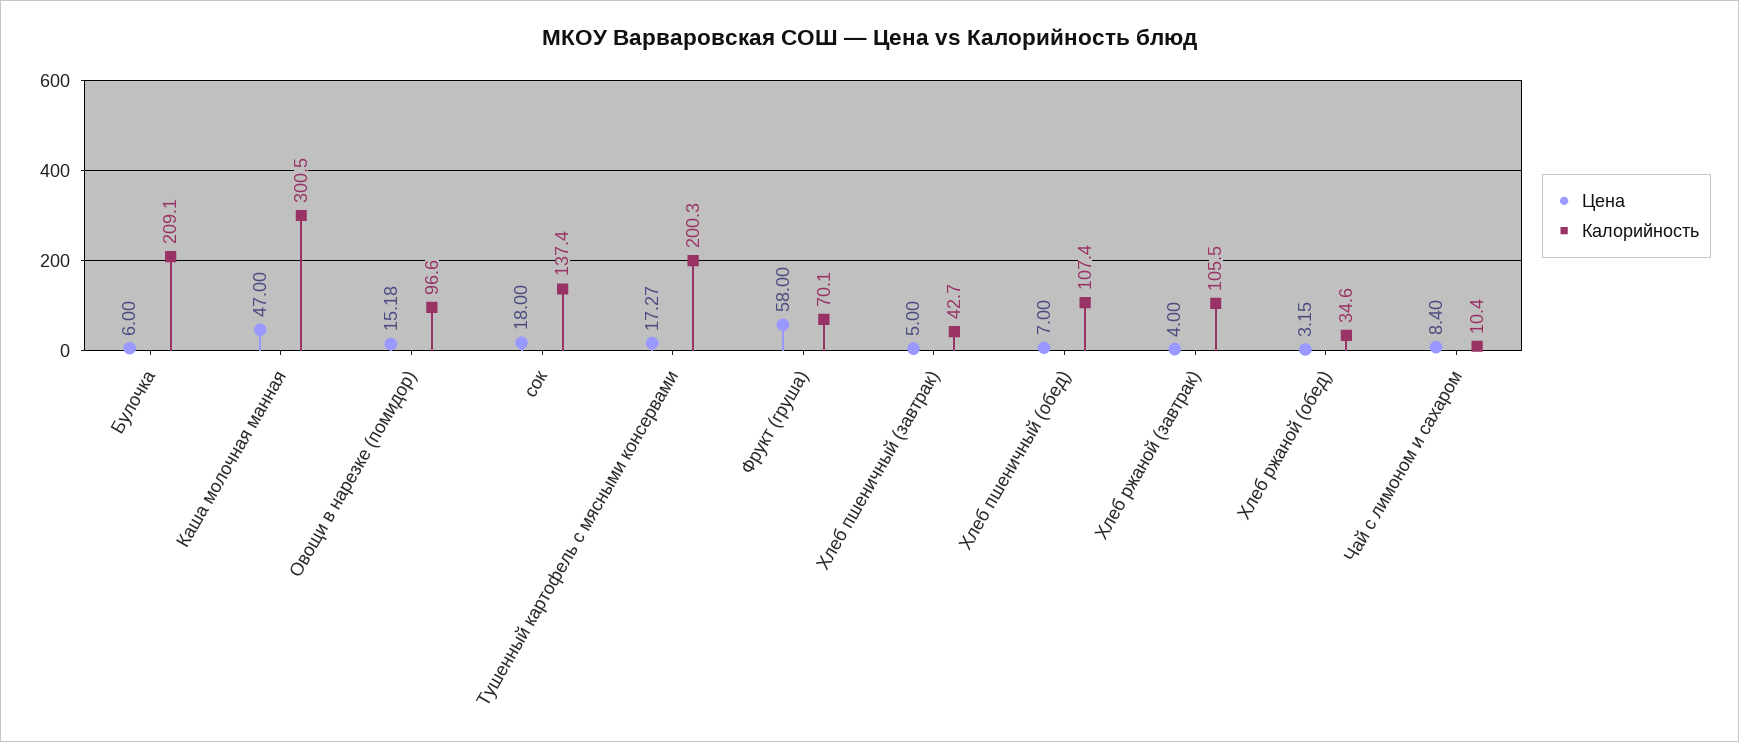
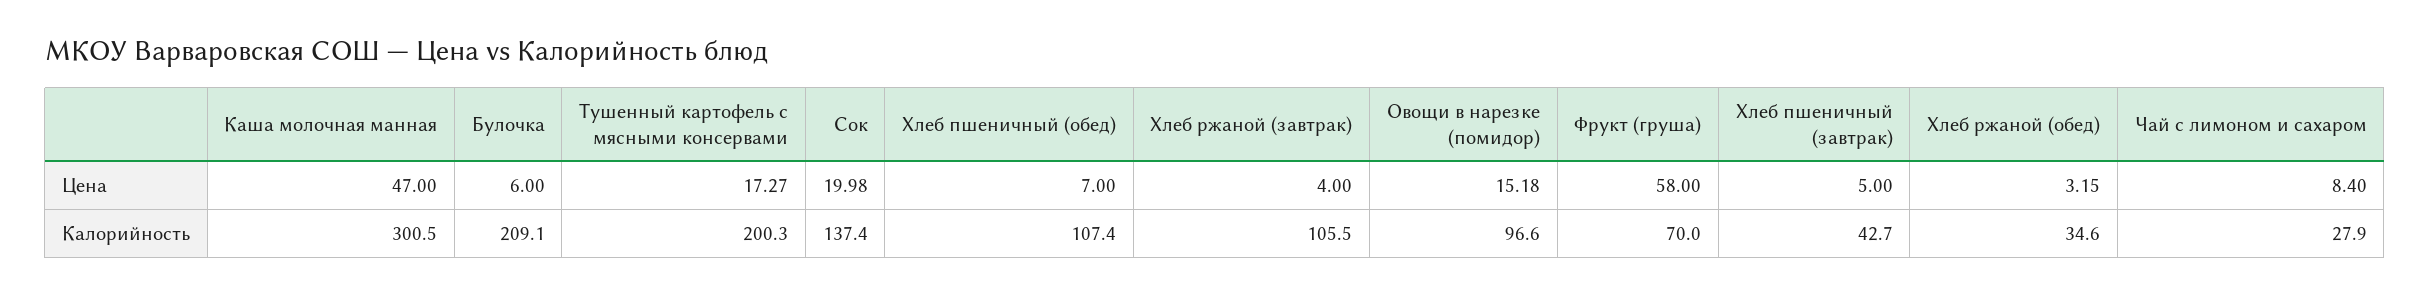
Цена, сок: 18 -> 19.98
Калорийность, Фрукт (груша): 70.1 -> 70
Калорийность, Чай с лимоном и сахаром: 10.4 -> 27.9

